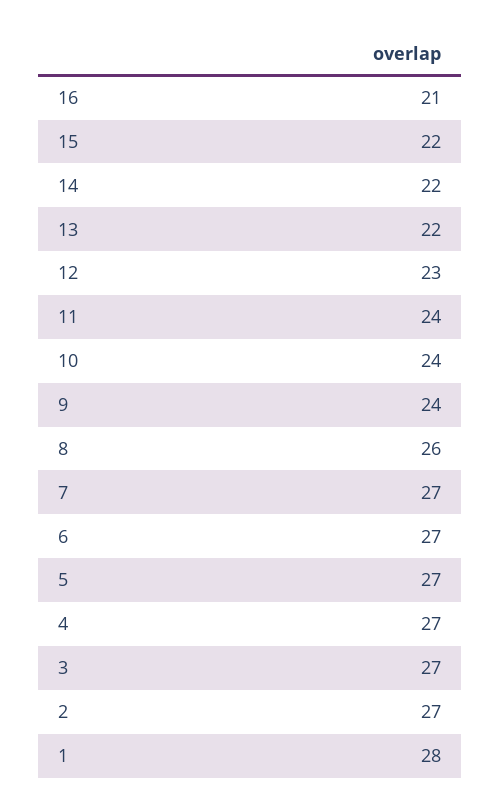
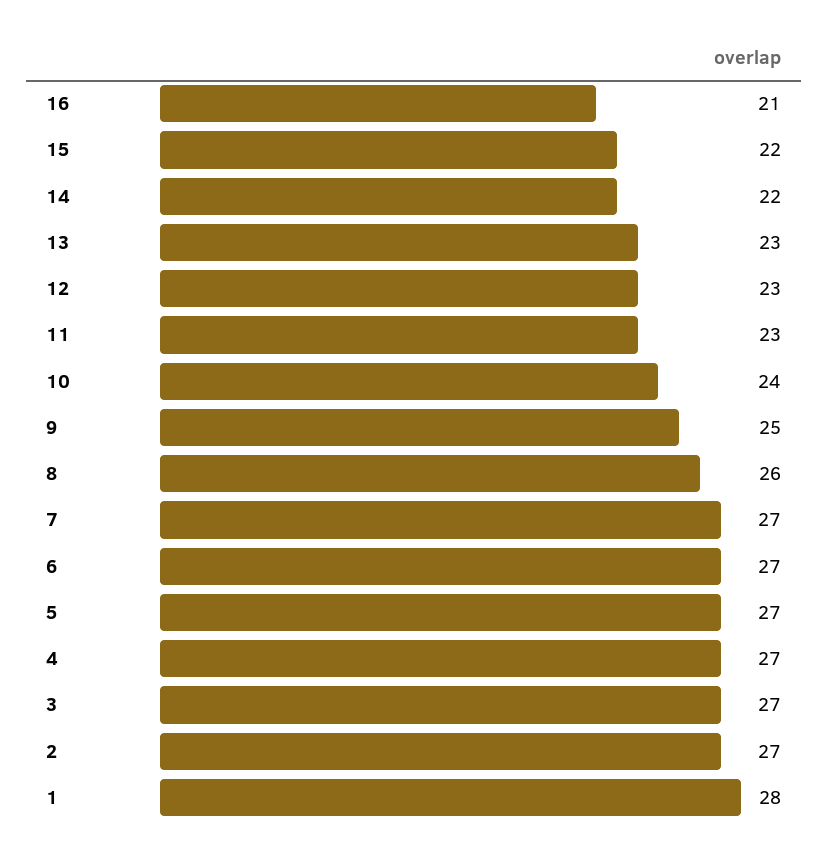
13: 22 -> 23
11: 24 -> 23
9: 24 -> 25

